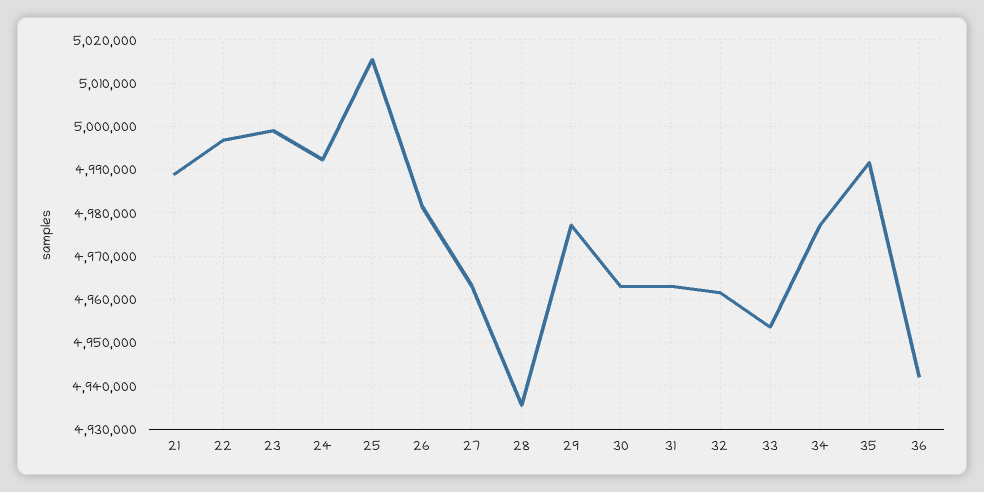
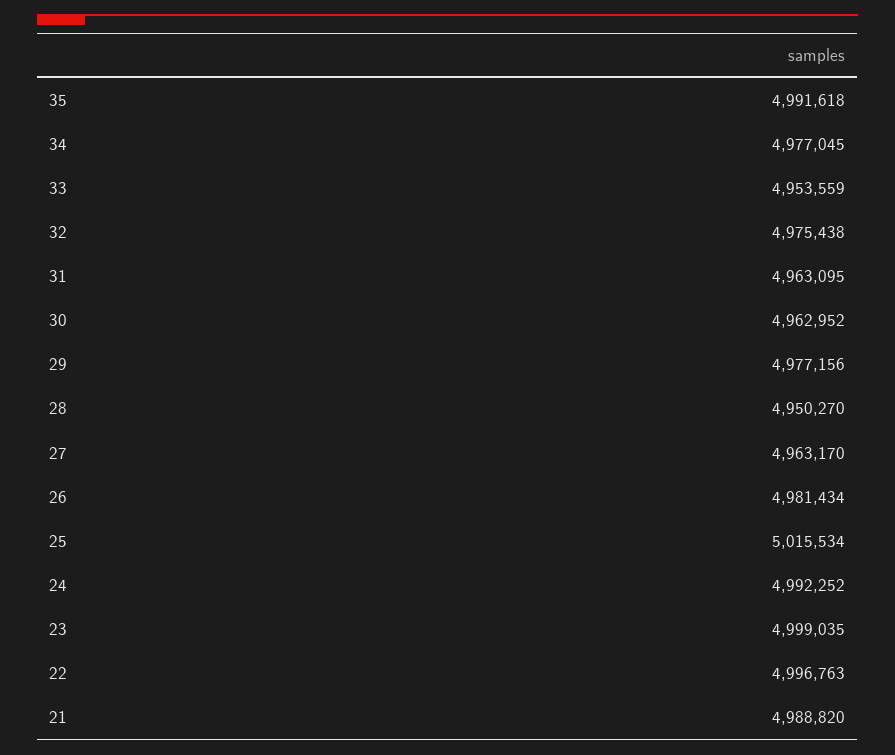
28: 4936000 -> 4950270
32: 4962000 -> 4975438
36: 4942000 -> none

